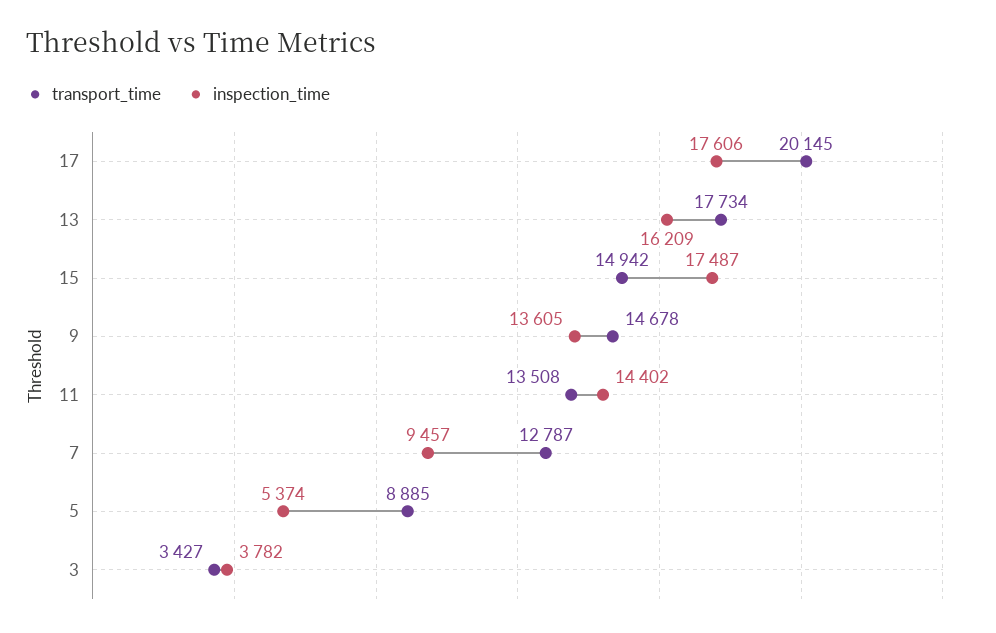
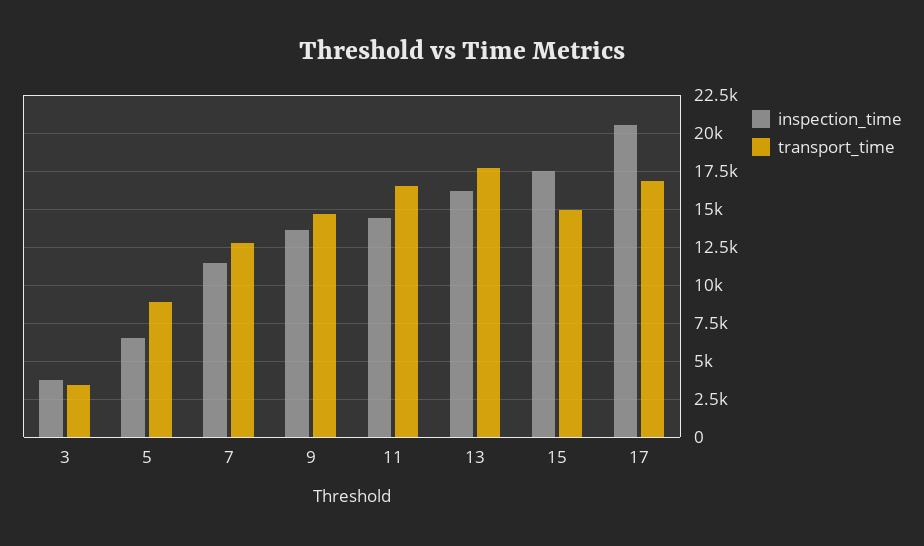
transport_time, 17: 20145 -> 17000
inspection_time, 17: 17606 -> 20500
transport_time, 11: 13508 -> 16500
inspection_time, 7: 9457 -> 11500
inspection_time, 5: 5374 -> 6500

